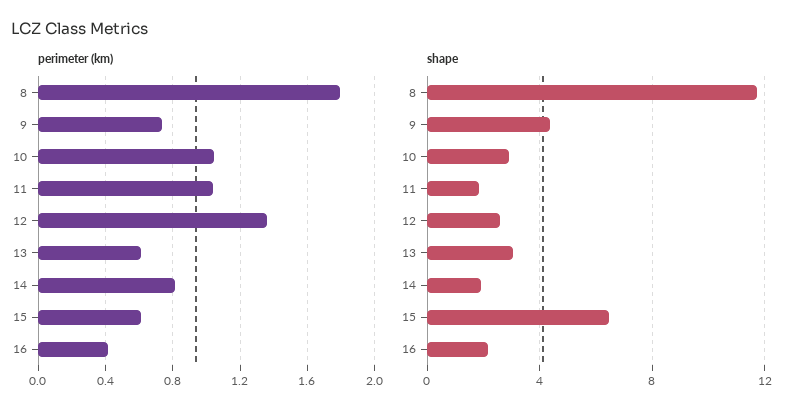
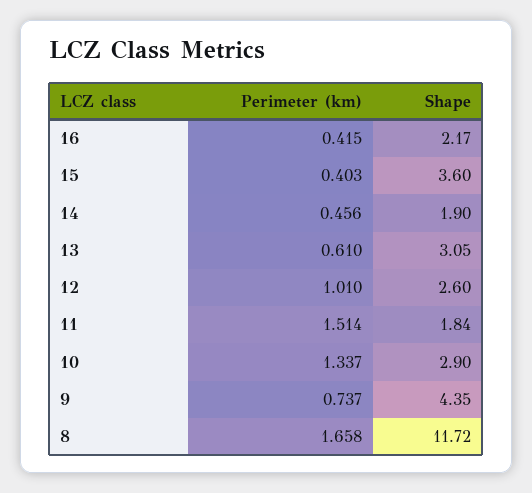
perimeter (km), 8: 1.8 -> 1.658
perimeter (km), 10: 1.05 -> 1.337
perimeter (km), 11: 1.05 -> 1.514
perimeter (km), 12: 1.35 -> 1.01
perimeter (km), 14: 0.8 -> 0.456
perimeter (km), 15: 0.6 -> 0.403
shape, 15: 6.5 -> 3.6

